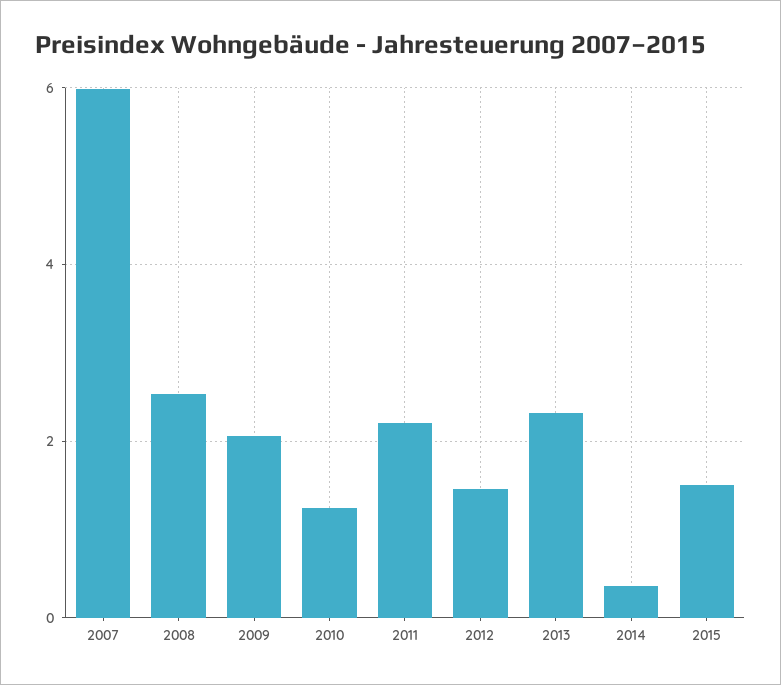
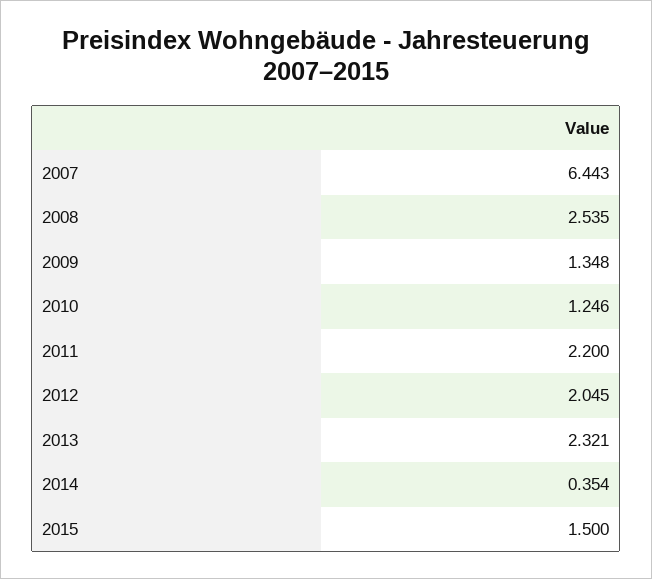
2007: 6 -> 6.443
2009: 2 -> 1.348
2012: 1.4 -> 2.045

